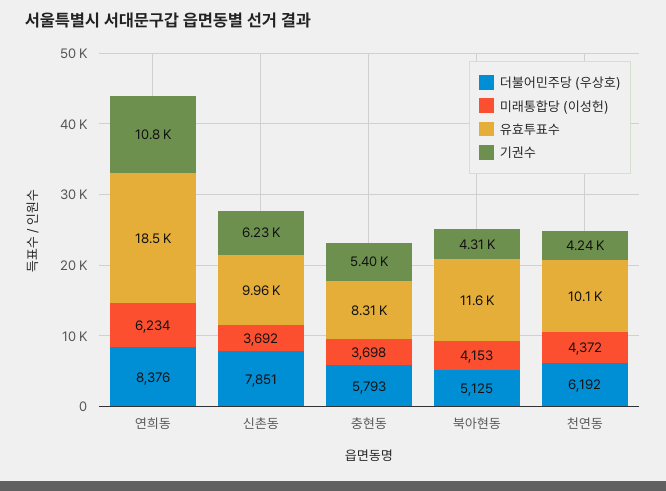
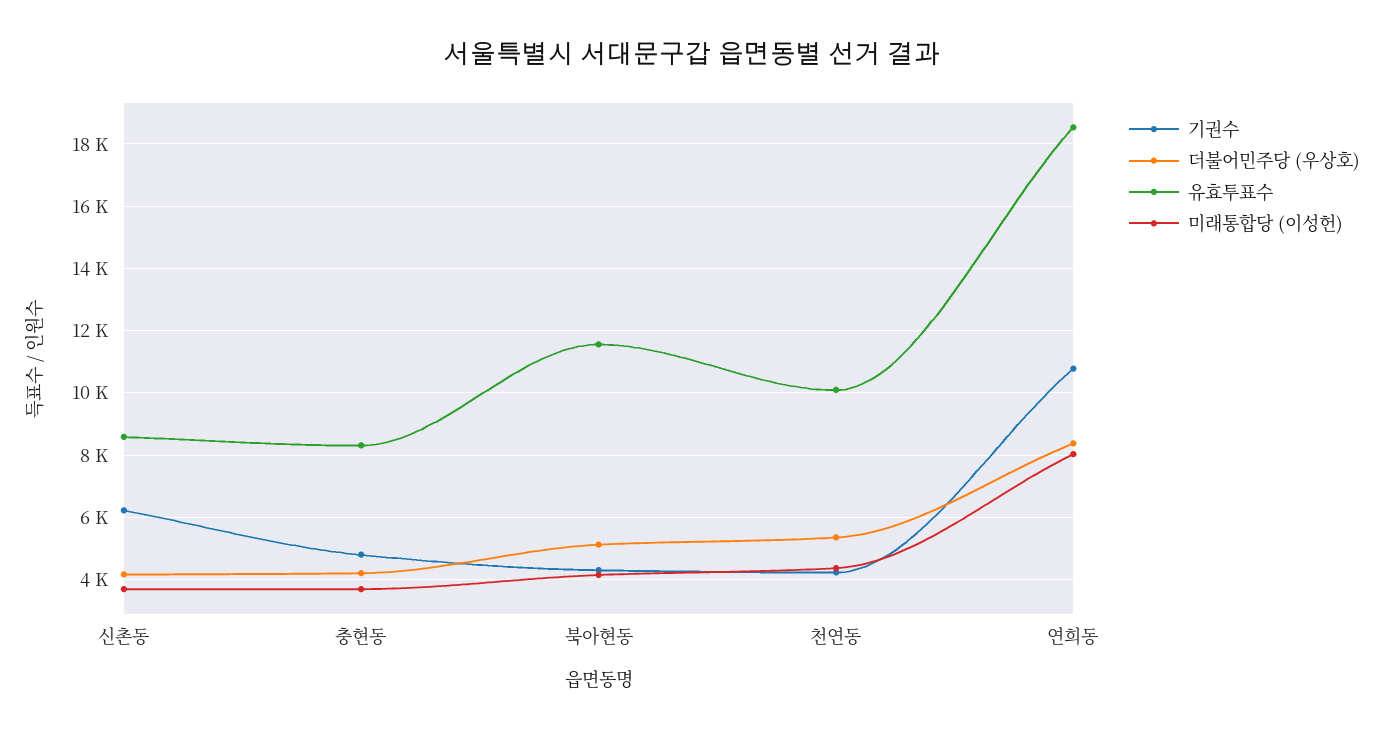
미래통합당 (이성헌), 연희동: 6234 -> 8000
더불어민주당 (우상호), 신촌동: 7851 -> 4200
유효투표수, 신촌동: 9960 -> 8600
더불어민주당 (우상호), 충현동: 5793 -> 4200
기권수, 충현동: 5400 -> 4800
더불어민주당 (우상호), 천연동: 6192 -> 5400

